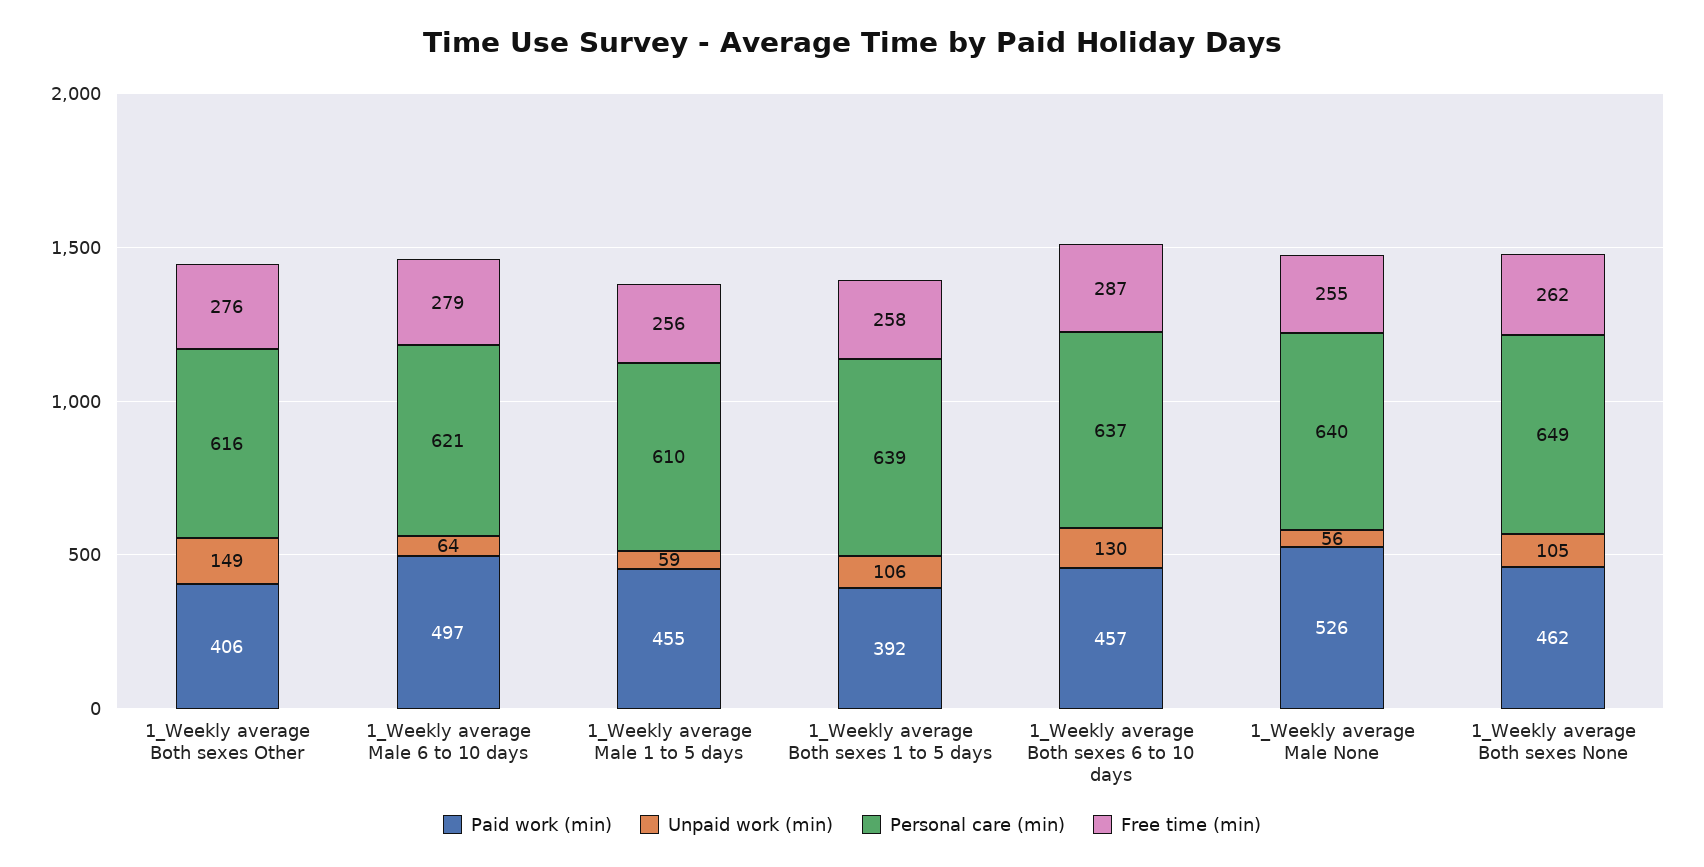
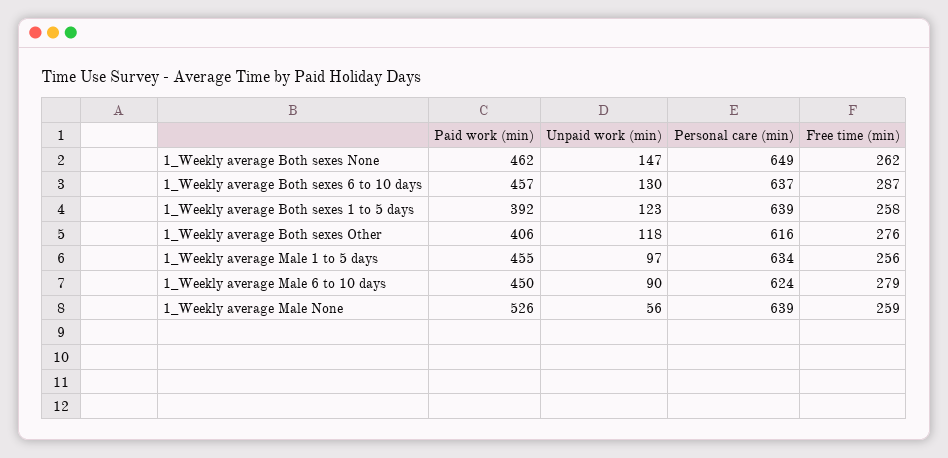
Unpaid work (min), 1_Weekly average Both sexes Other: 149 -> 118
Paid work (min), 1_Weekly average Male 6 to 10 days: 497 -> 450
Unpaid work (min), 1_Weekly average Male 6 to 10 days: 64 -> 90
Personal care (min), 1_Weekly average Male 6 to 10 days: 621 -> 624
Unpaid work (min), 1_Weekly average Male 1 to 5 days: 59 -> 97
Personal care (min), 1_Weekly average Male 1 to 5 days: 610 -> 634
Unpaid work (min), 1_Weekly average Both sexes 1 to 5 days: 106 -> 123
Personal care (min), 1_Weekly average Male None: 640 -> 639
Free time (min), 1_Weekly average Male None: 255 -> 259
Unpaid work (min), 1_Weekly average Both sexes None: 105 -> 147

